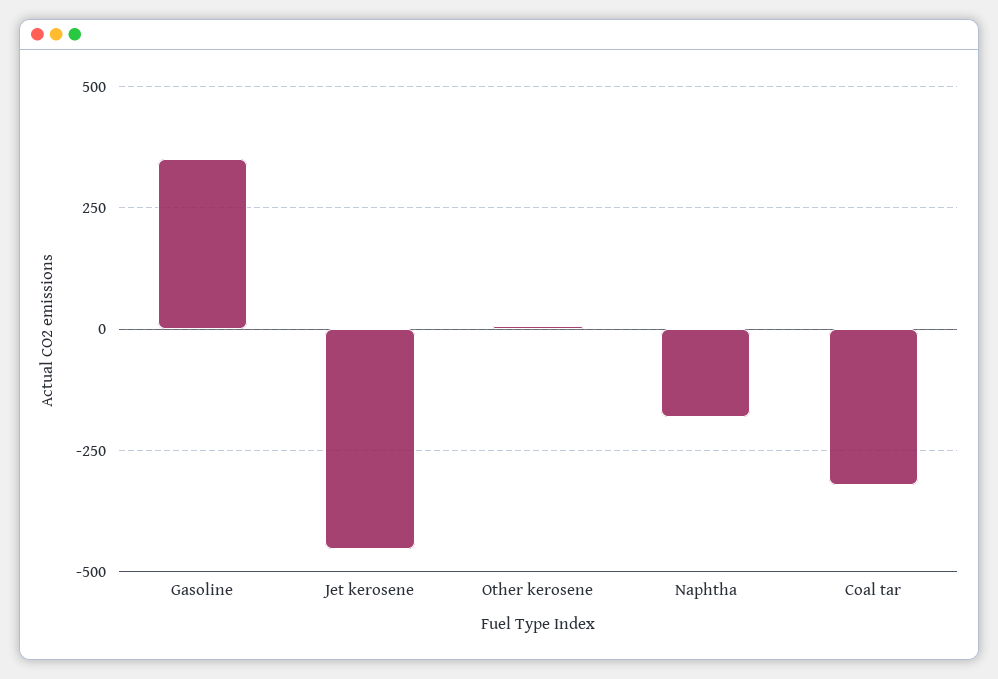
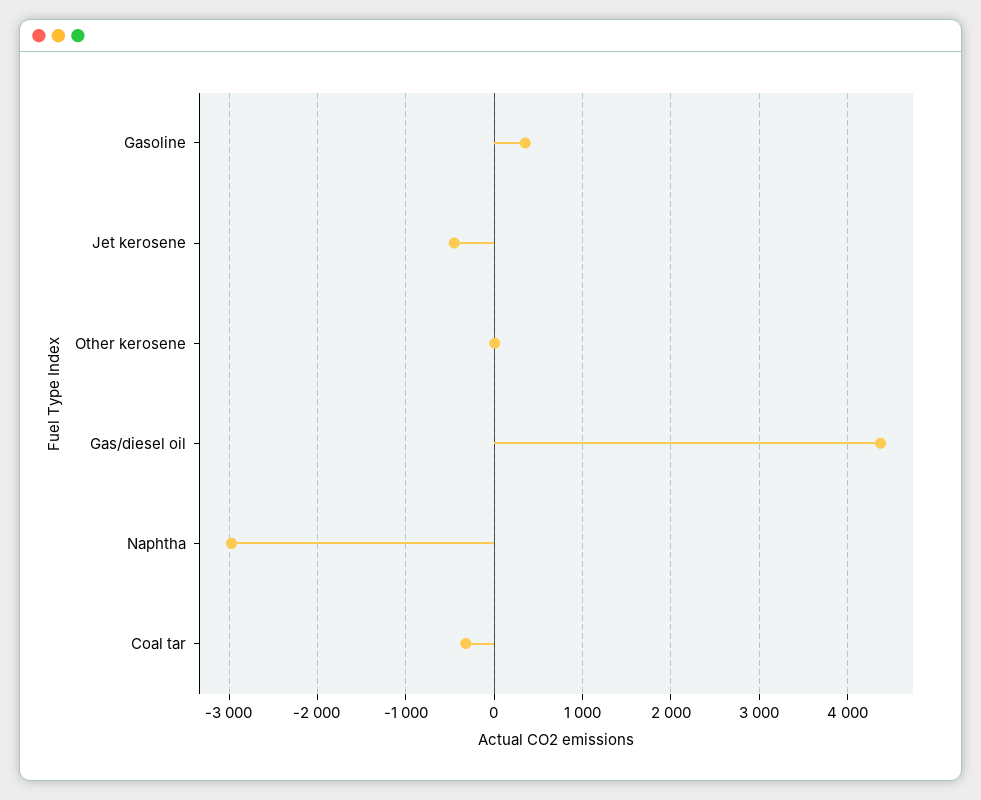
Naphtha: -175 -> -3000
Gas/diesel oil: none -> 4400

